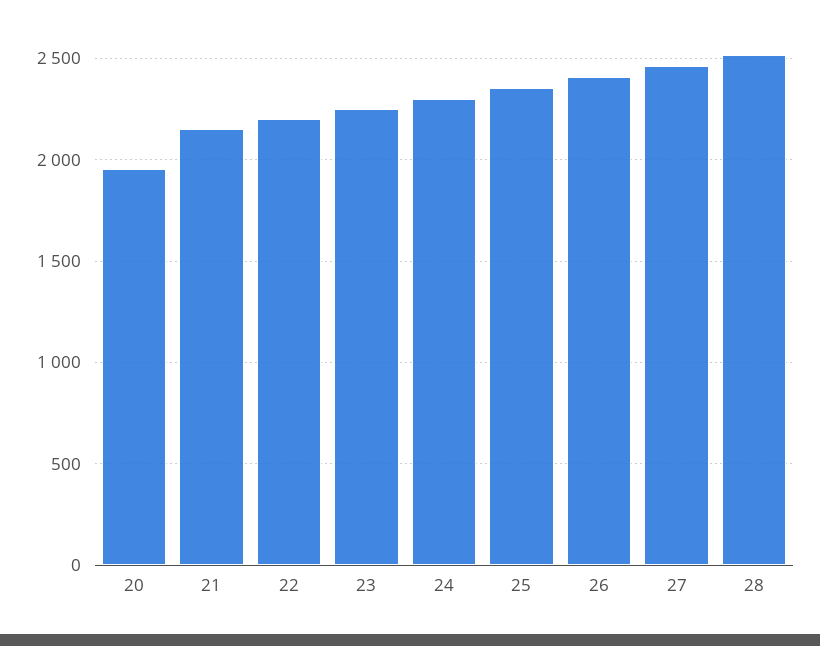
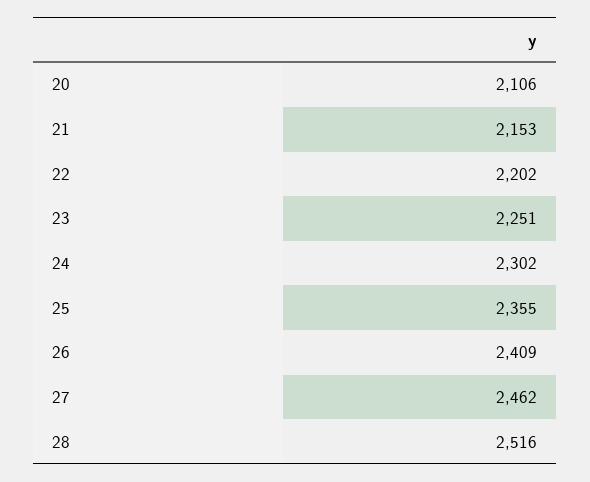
20: 1950 -> 2106

